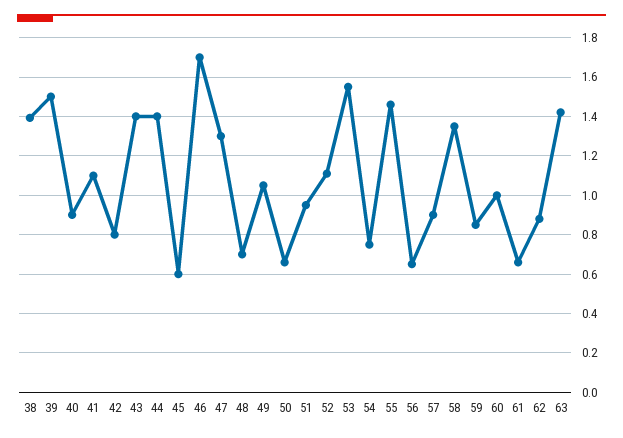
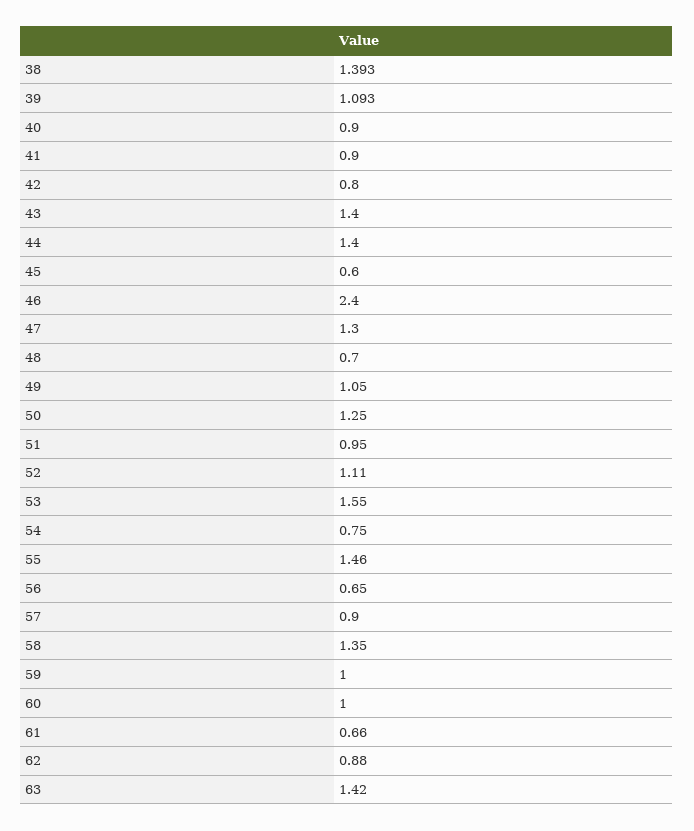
39: 1.5 -> 1.093
41: 1.1 -> 0.9
46: 1.7 -> 2.4
50: 0.65 -> 1.25
59: 0.85 -> 1

